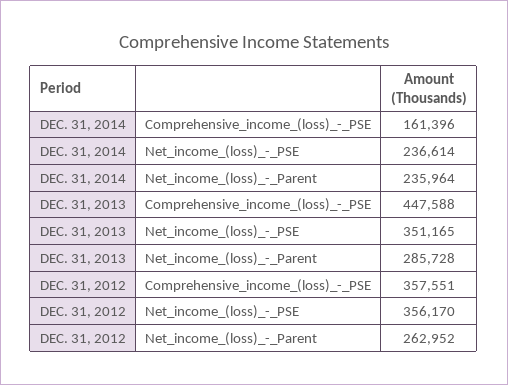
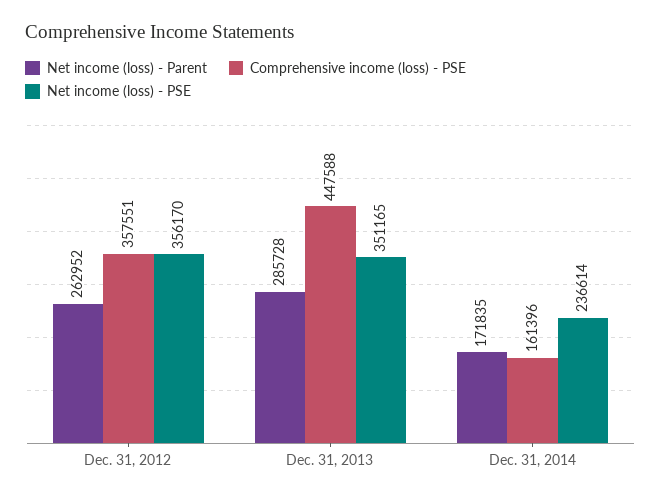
Net_income_(loss)_-_Parent, DEC. 31, 2014: 235964 -> 171835

